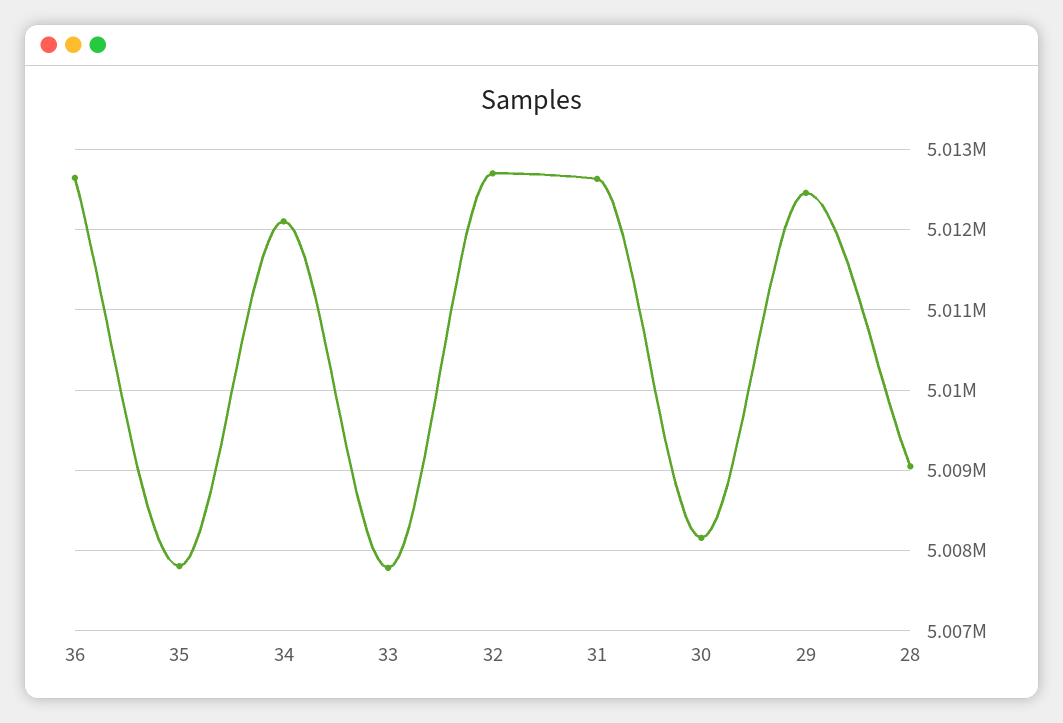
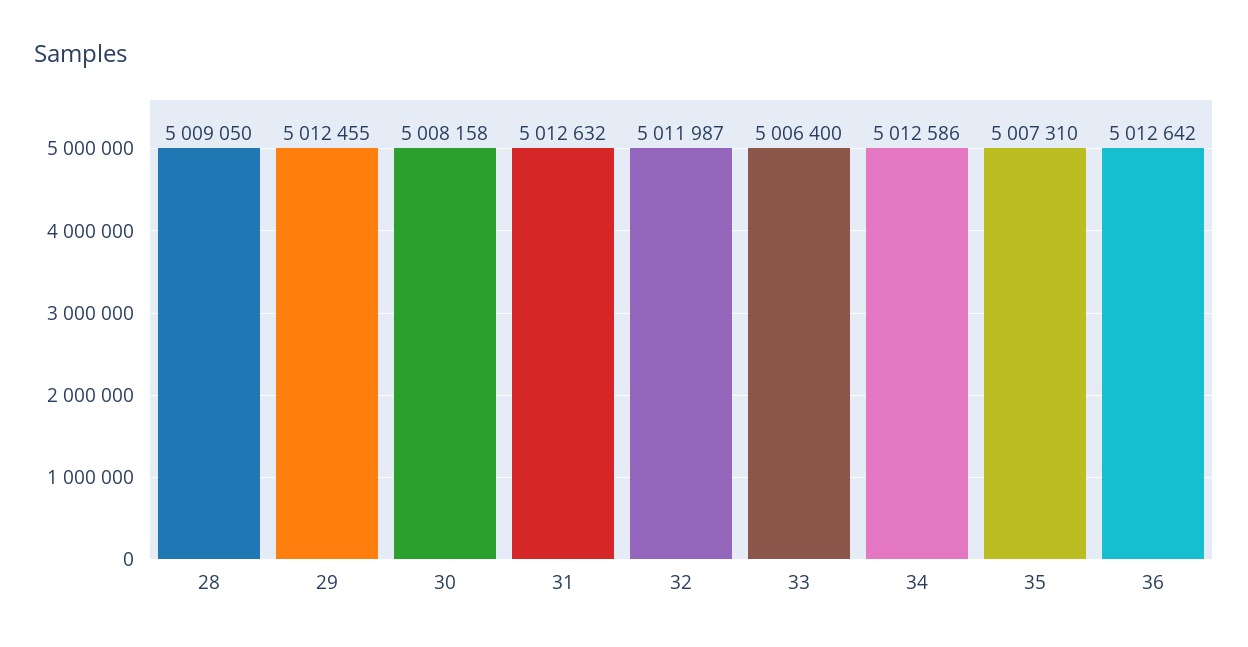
35: 5007800 -> 5007310
34: 5012100 -> 5012586
33: 5007800 -> 5006400
32: 5012700 -> 5011987

